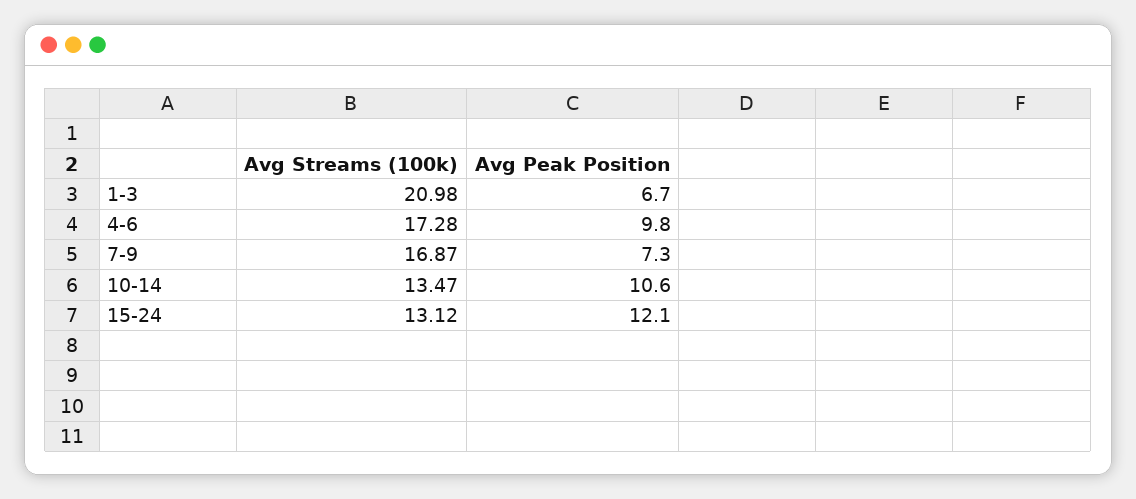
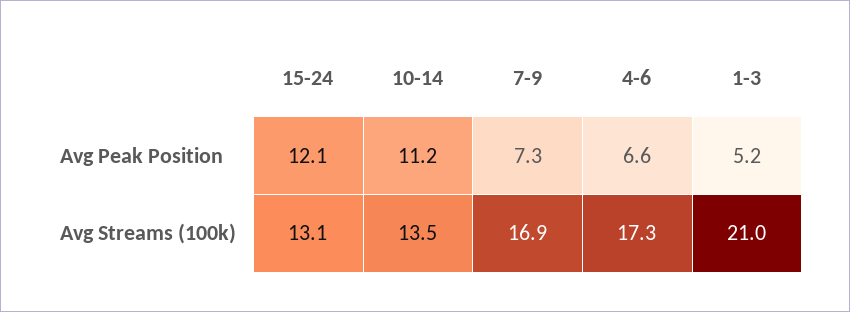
Avg Peak Position, 1-3: 6.7 -> 5.2
Avg Peak Position, 4-6: 9.8 -> 6.6
Avg Peak Position, 10-14: 10.6 -> 11.2

